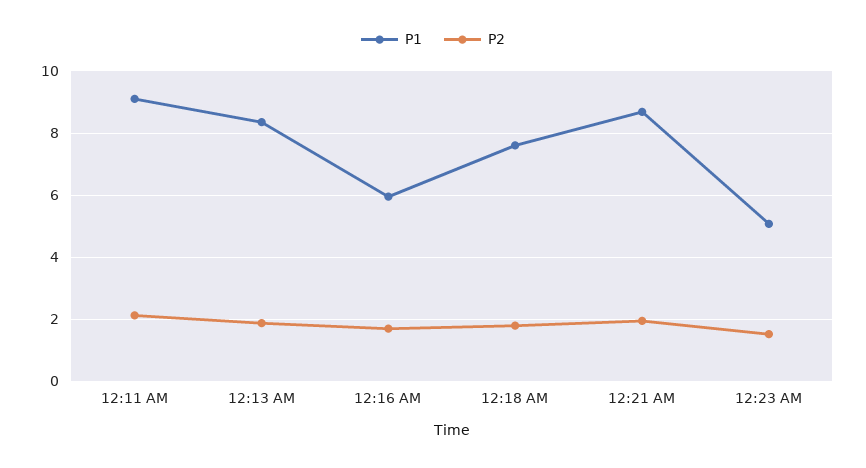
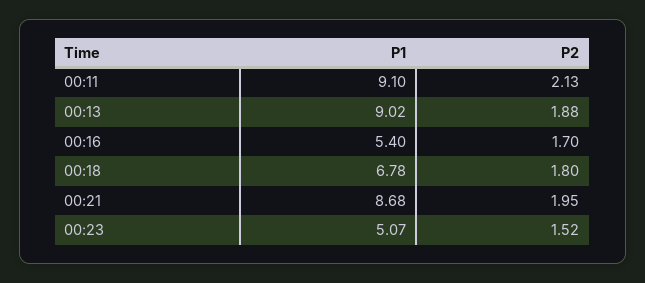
P1, 12:13 AM: 8.4 -> 9.02
P1, 12:16 AM: 6 -> 5.4
P1, 12:18 AM: 7.6 -> 6.78

